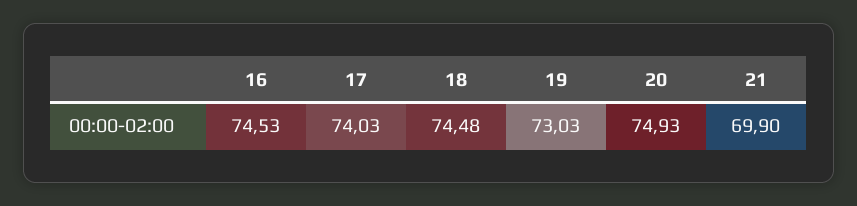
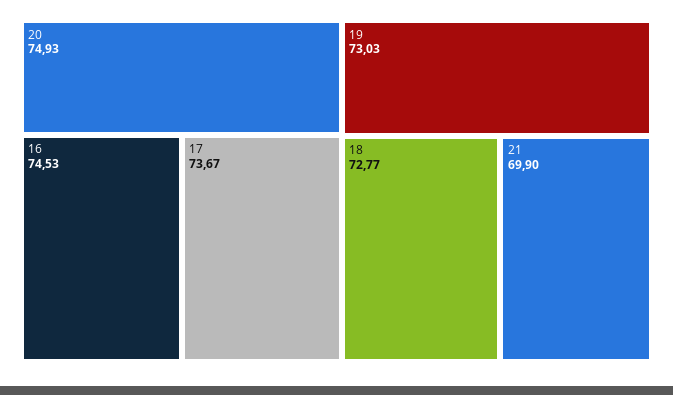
17: 74.03 -> 73.67
18: 74.48 -> 72.77

